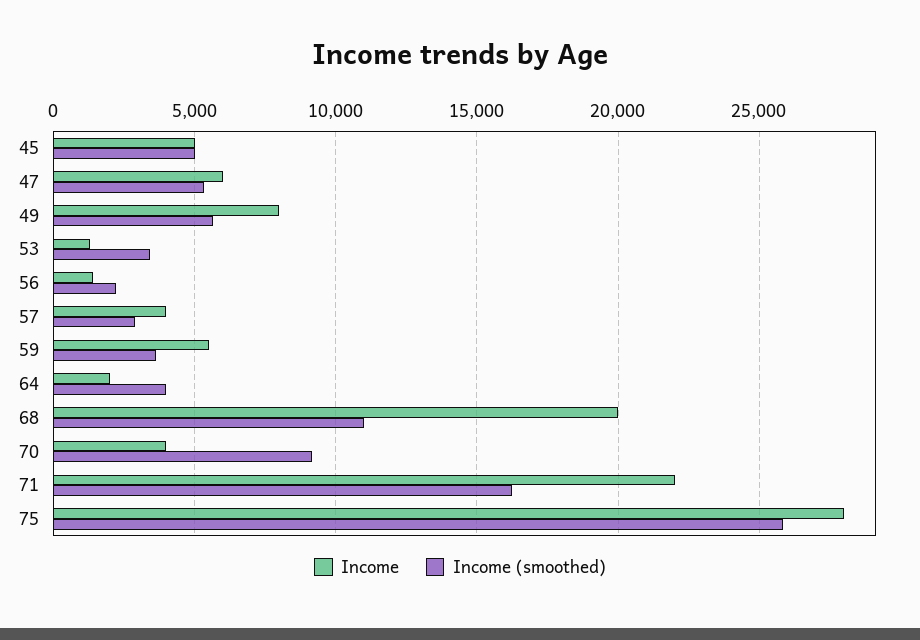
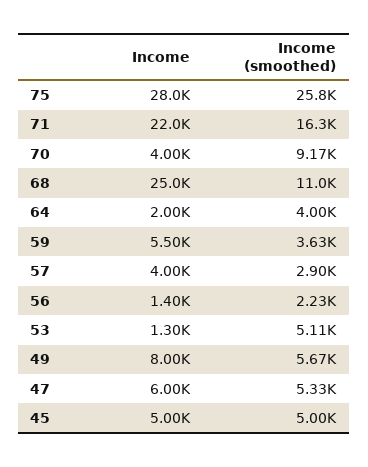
Income (smoothed), 53: 3500 -> 5110
Income, 68: 20000 -> 25000

